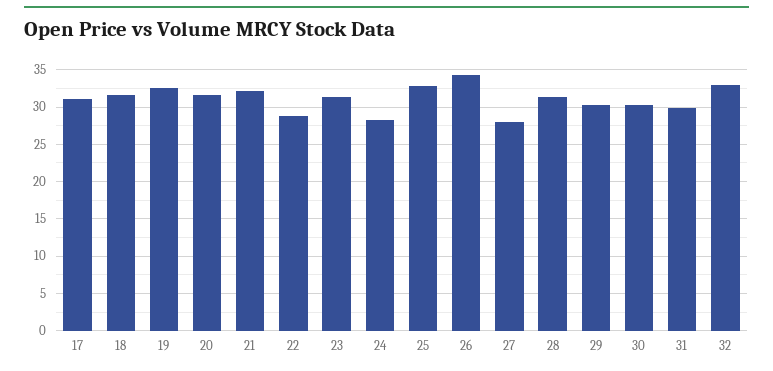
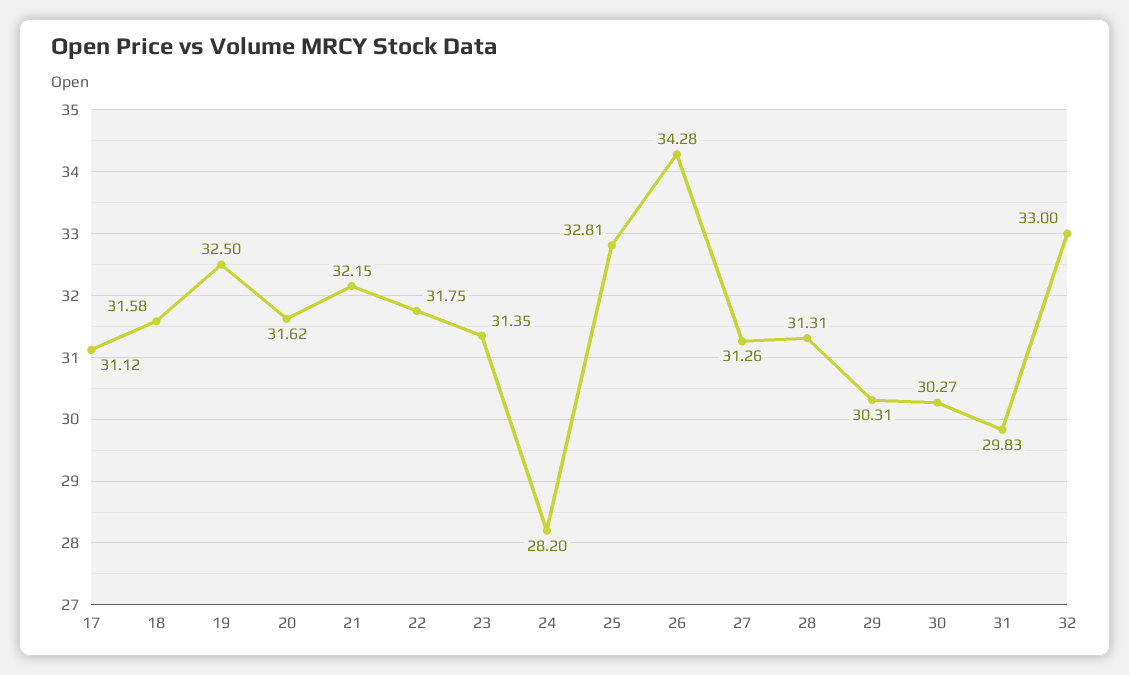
22: 29 -> 31.75
27: 28 -> 31.26

